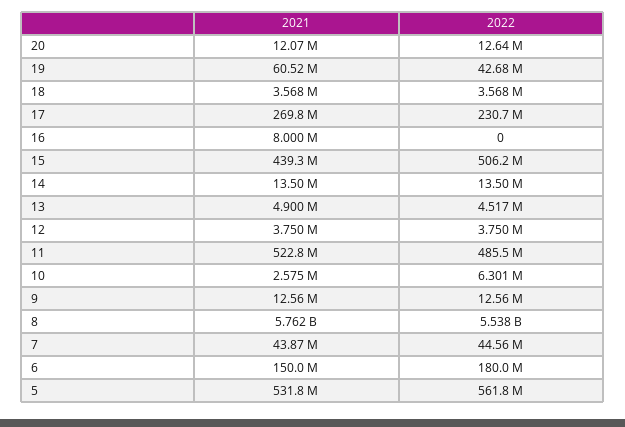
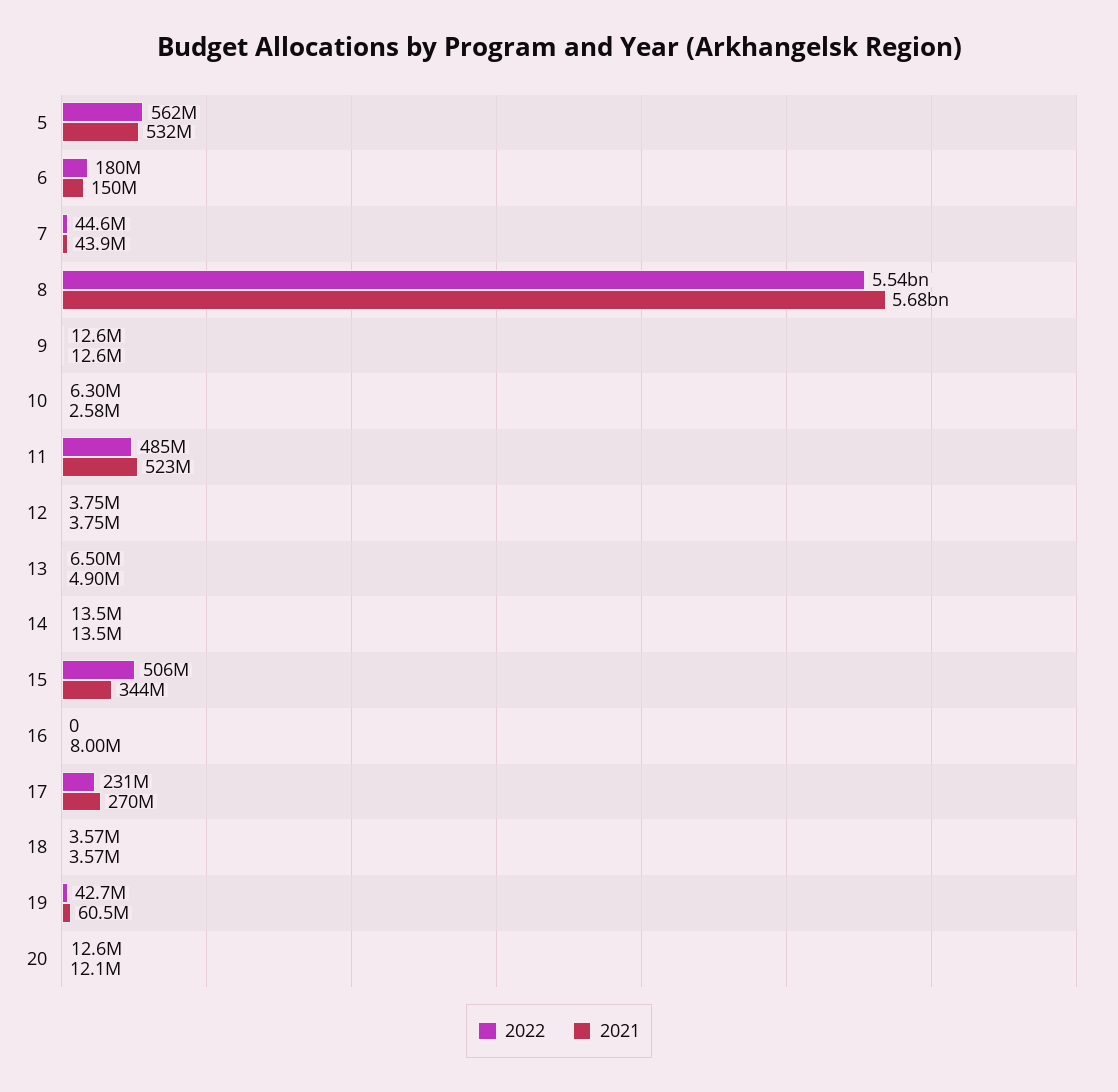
2021, 15: 439300000 -> 344000000
2022, 13: 4517000 -> 6500000
2021, 8: 5762000000 -> 5680000000

